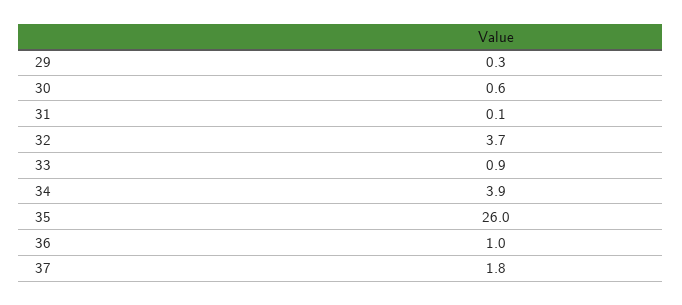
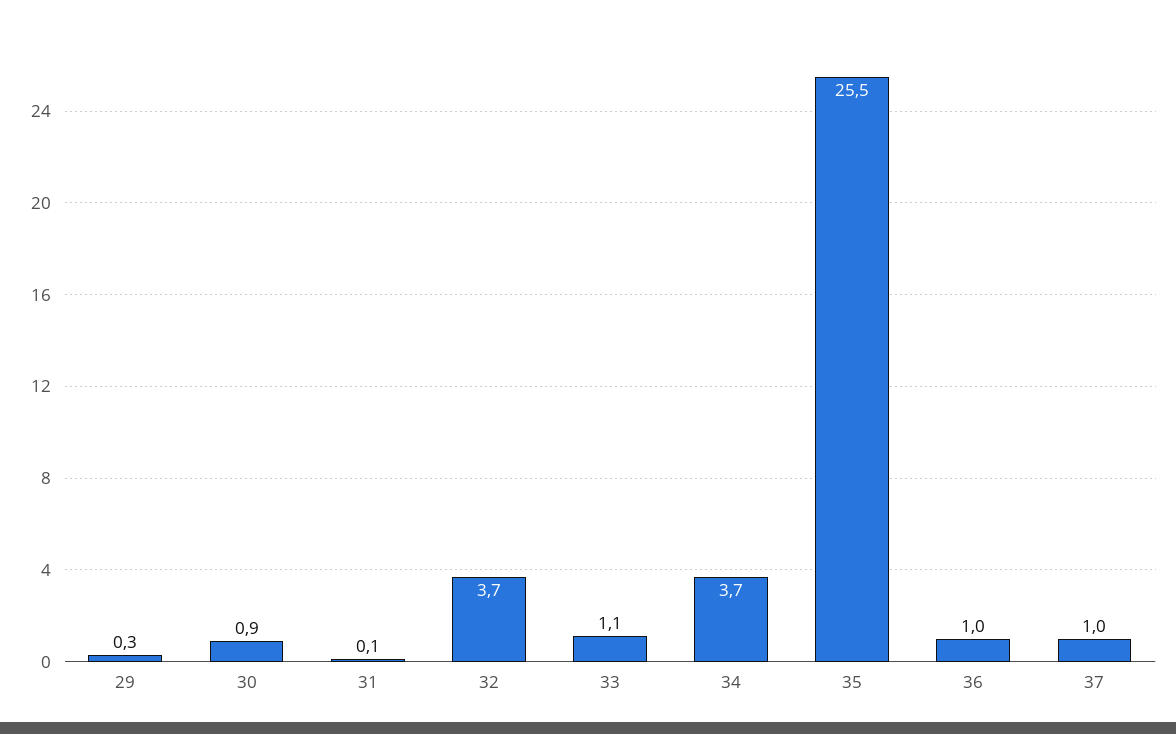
30: 0.6 -> 0.9
33: 0.9 -> 1.1
34: 3.9 -> 3.7
35: 26 -> 25.5
37: 1.8 -> 1

